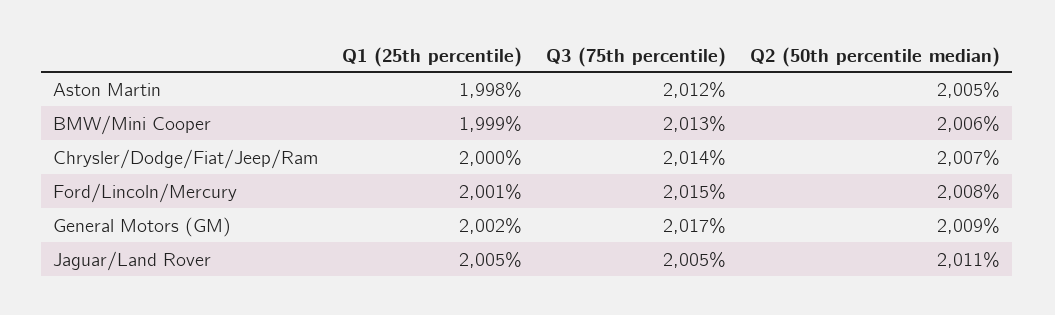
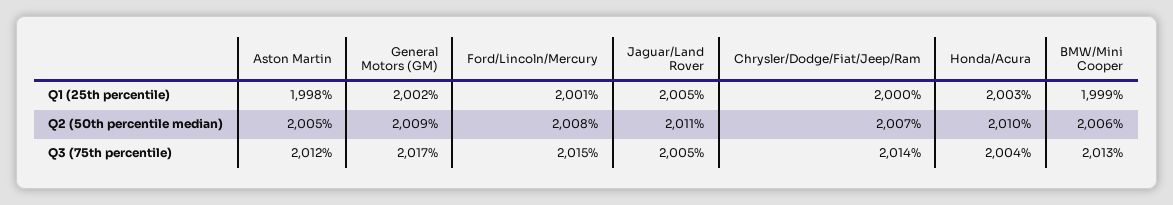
Q1 (25th percentile), Honda/Acura: none -> 2003
Q2 (50th percentile median), Honda/Acura: none -> 2010
Q3 (75th percentile), Honda/Acura: none -> 2004

